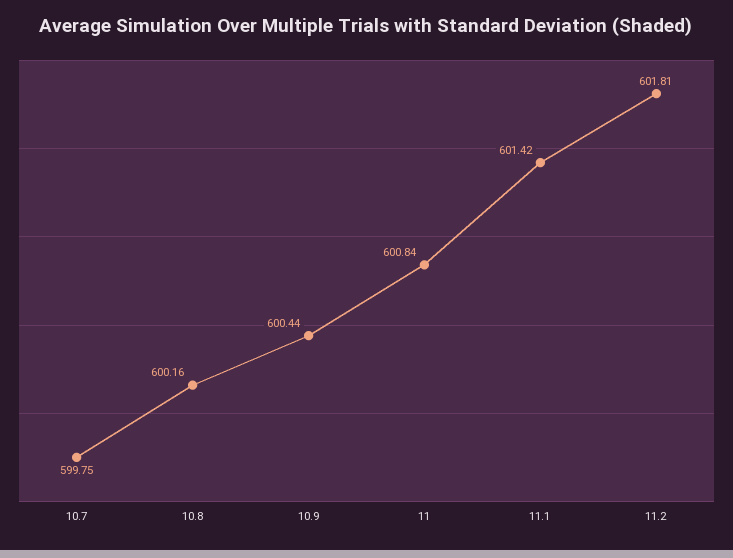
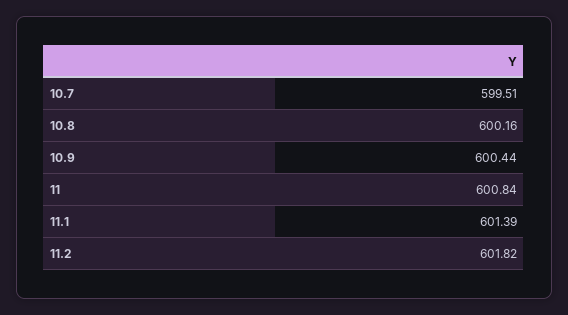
10.7: 599.75 -> 599.51
11.1: 601.42 -> 601.39
11.2: 601.81 -> 601.82

